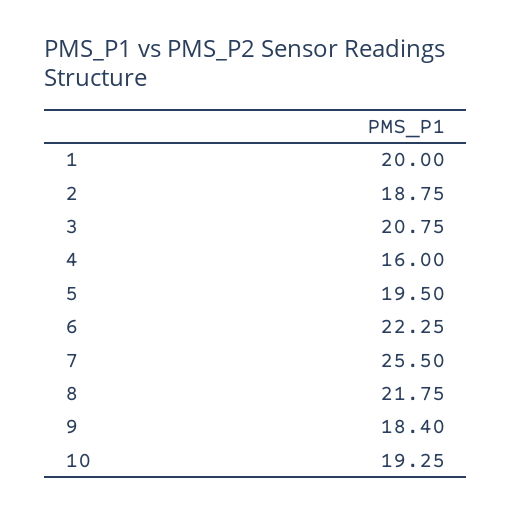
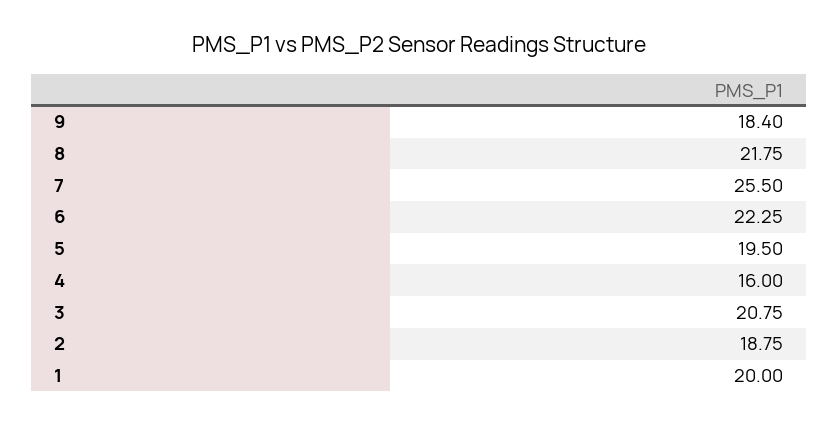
10: 19.25 -> none

